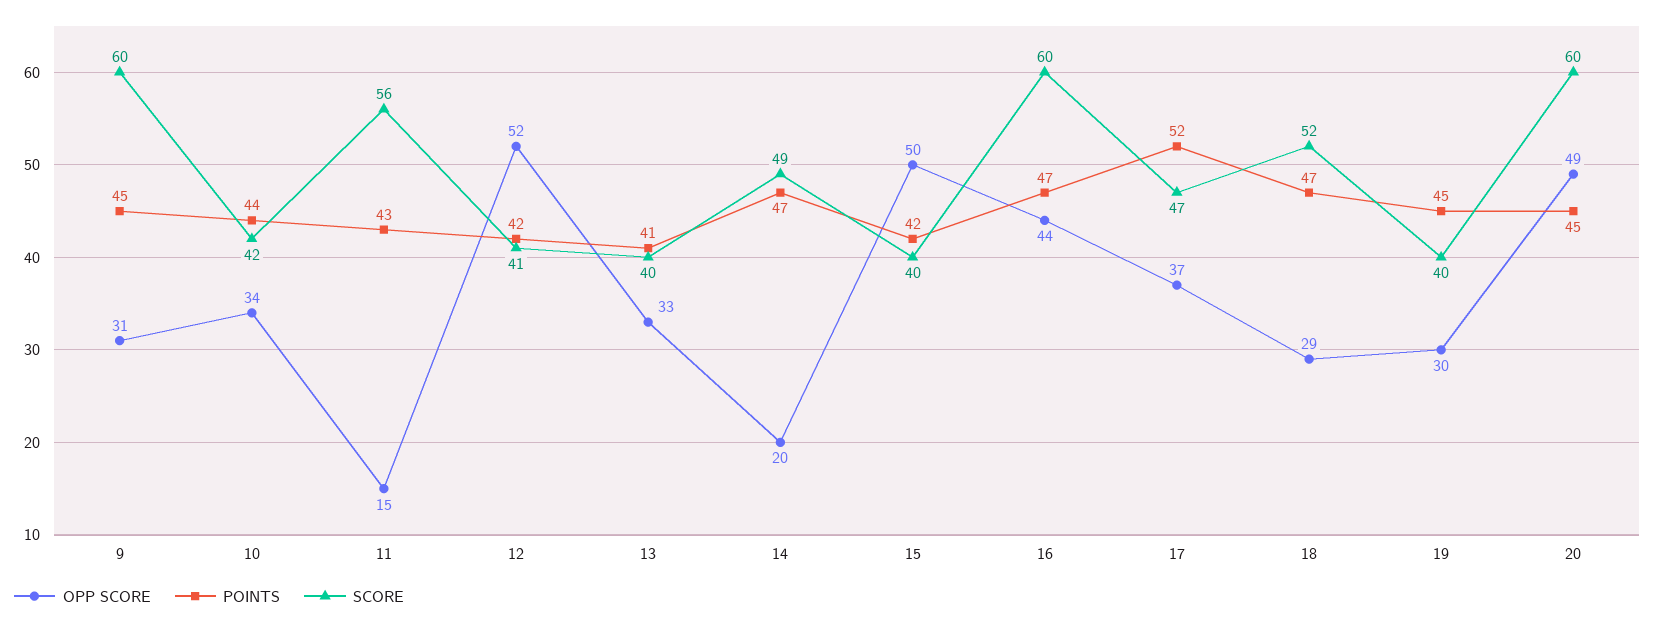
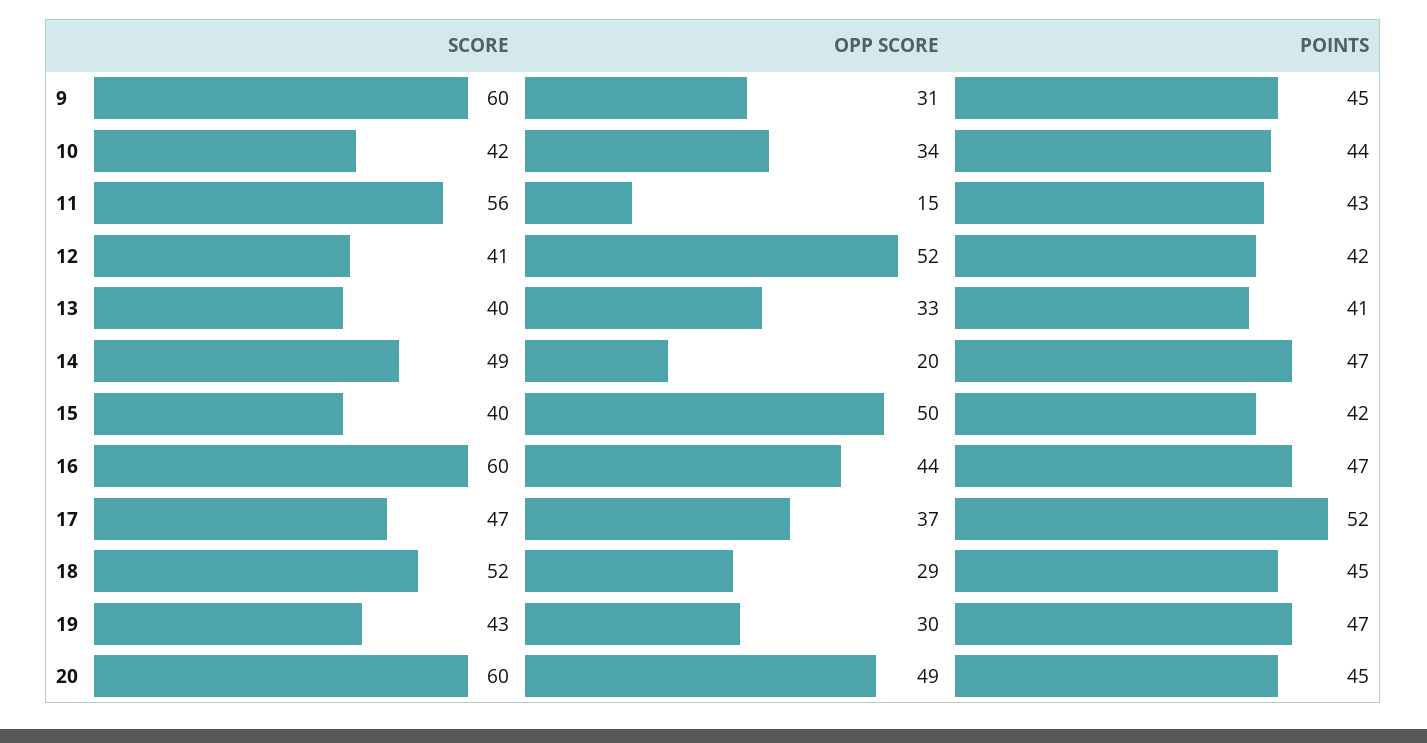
POINTS, 18: 47 -> 45
POINTS, 19: 45 -> 47
SCORE, 19: 40 -> 43

